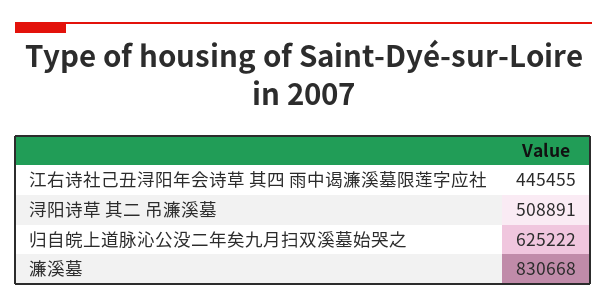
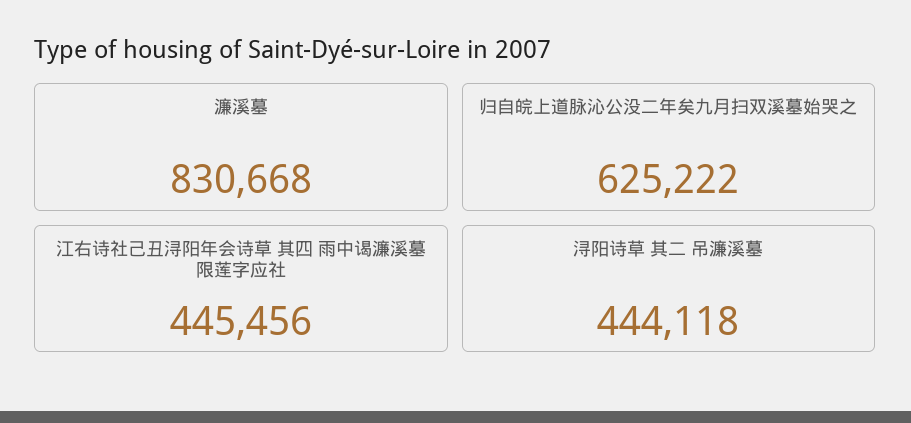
江右诗社己丑浔阳年会诗草 其四 雨中谒濂溪墓限莲字应社: 445455 -> 445456
浔阳诗草 其二 吊濂溪墓: 508891 -> 444118

